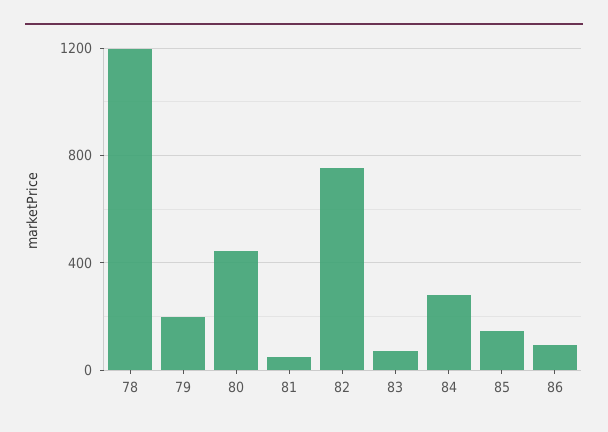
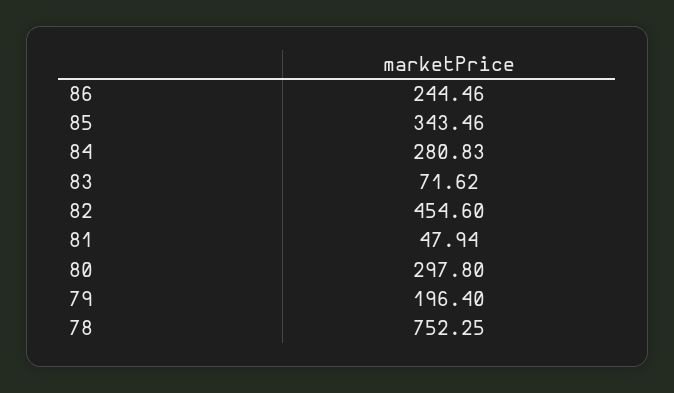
78: 1200 -> 752.25
80: 450 -> 297.8
82: 750 -> 454.6
85: 150 -> 343.46
86: 100 -> 244.46

